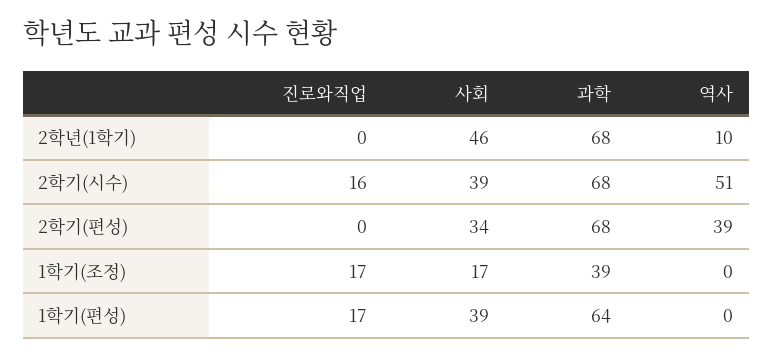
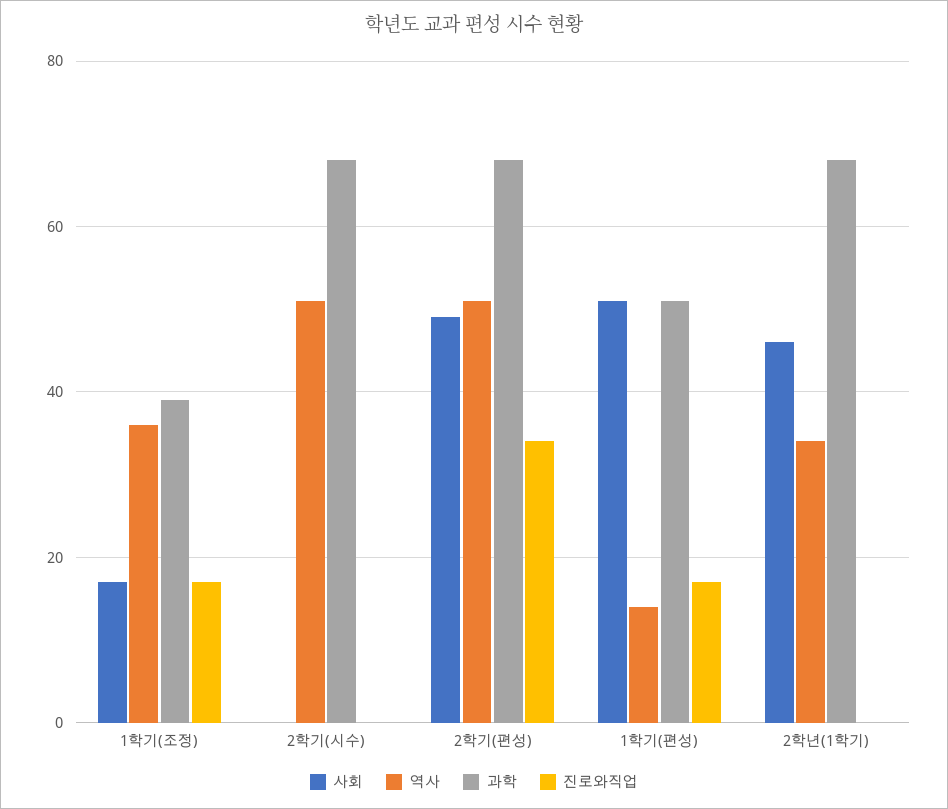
역사, 2학년(1학기): 10 -> 35
진로와직업, 2학기(시수): 16 -> 0
사회, 2학기(시수): 39 -> 0
진로와직업, 2학기(편성): 0 -> 35
사회, 2학기(편성): 34 -> 50
역사, 2학기(편성): 39 -> 50
역사, 1학기(조정): 0 -> 35
사회, 1학기(편성): 39 -> 50
과학, 1학기(편성): 64 -> 50
역사, 1학기(편성): 0 -> 15

